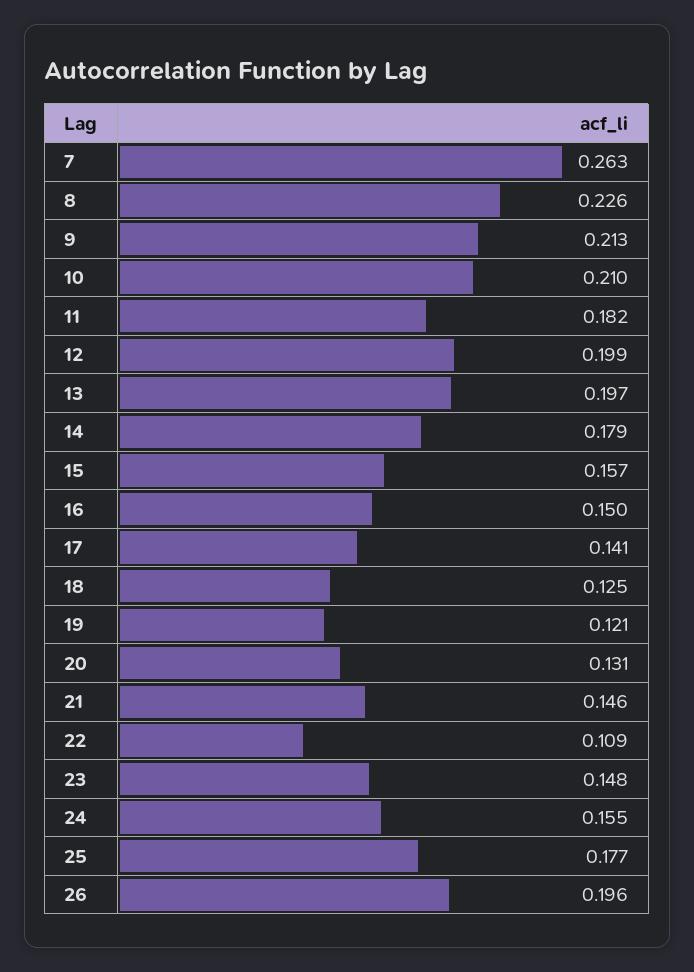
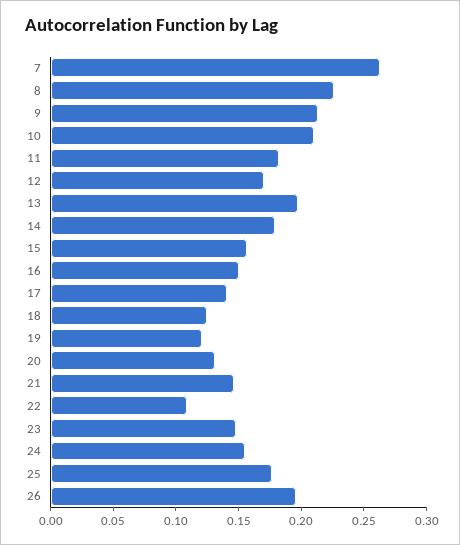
12: 0.199 -> 0.17

